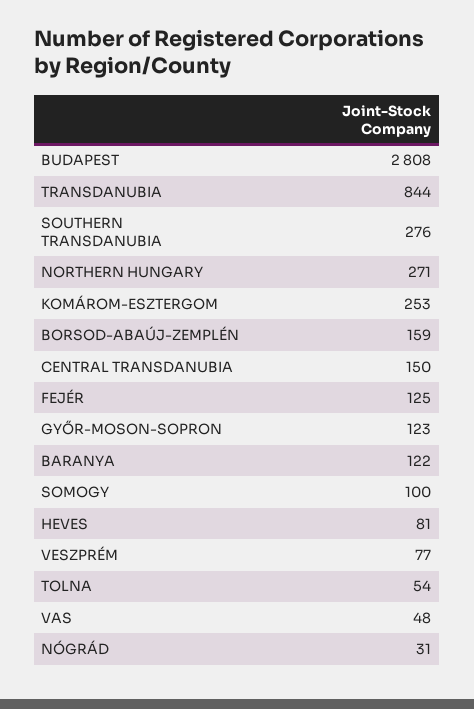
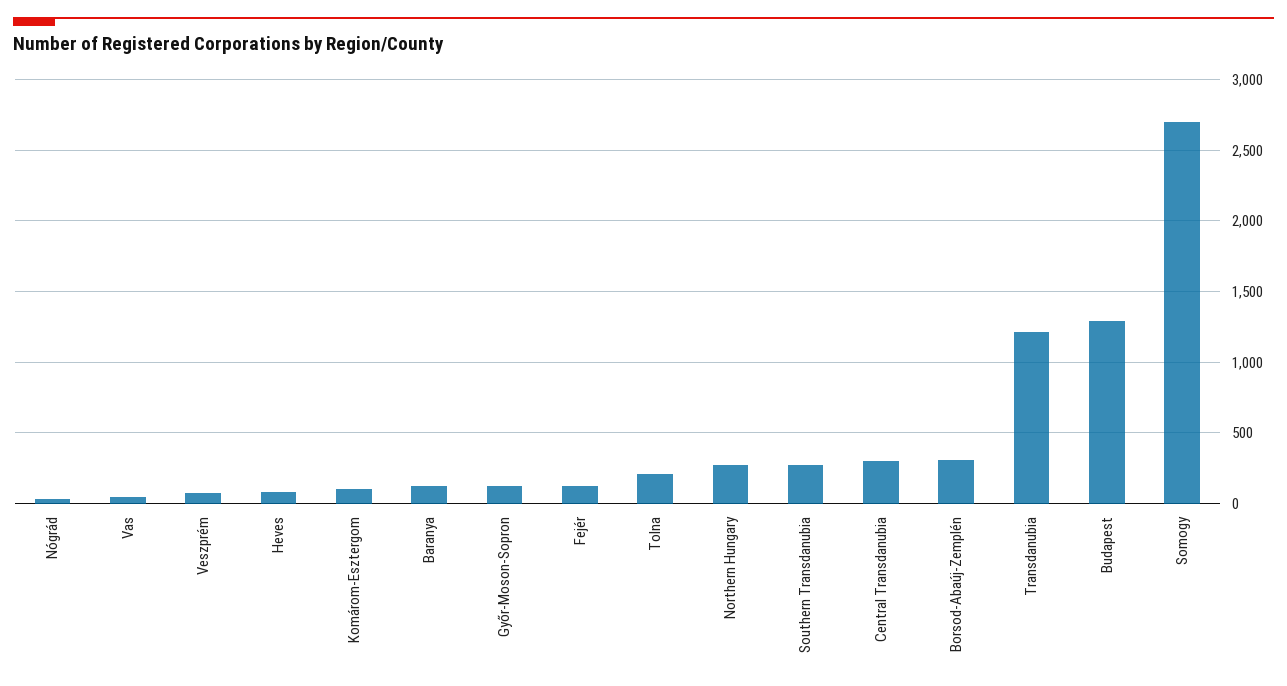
BUDAPEST: 2808 -> 1300
TRANSDANUBIA: 844 -> 1200
KOMÁROM-ESZTERGOM: 253 -> 100
BORSOD-ABAÚJ-ZEMPLÉN: 159 -> 300
CENTRAL TRANSDANUBIA: 150 -> 300
SOMOGY: 100 -> 2700
TOLNA: 54 -> 200

